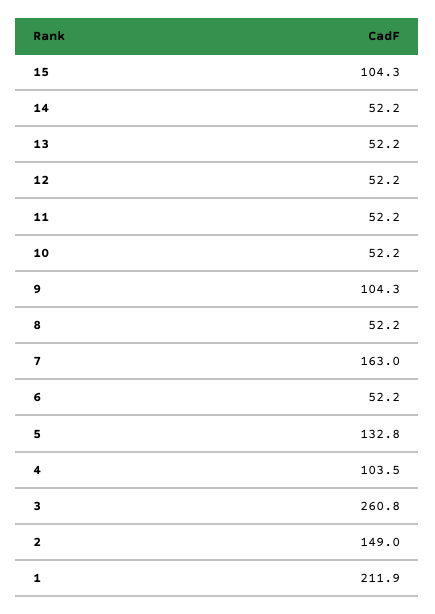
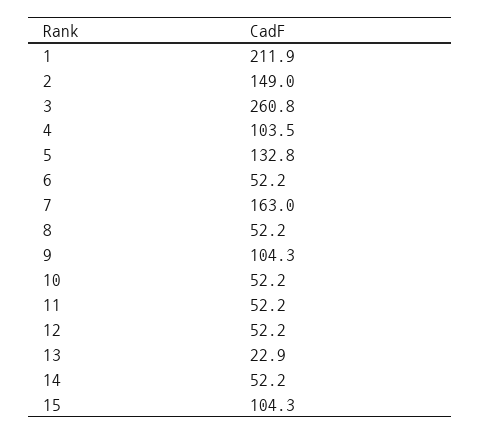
13: 52.2 -> 22.9

